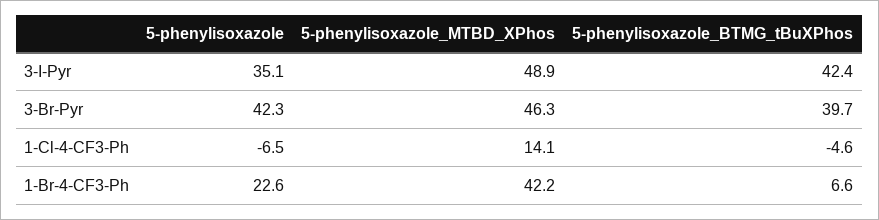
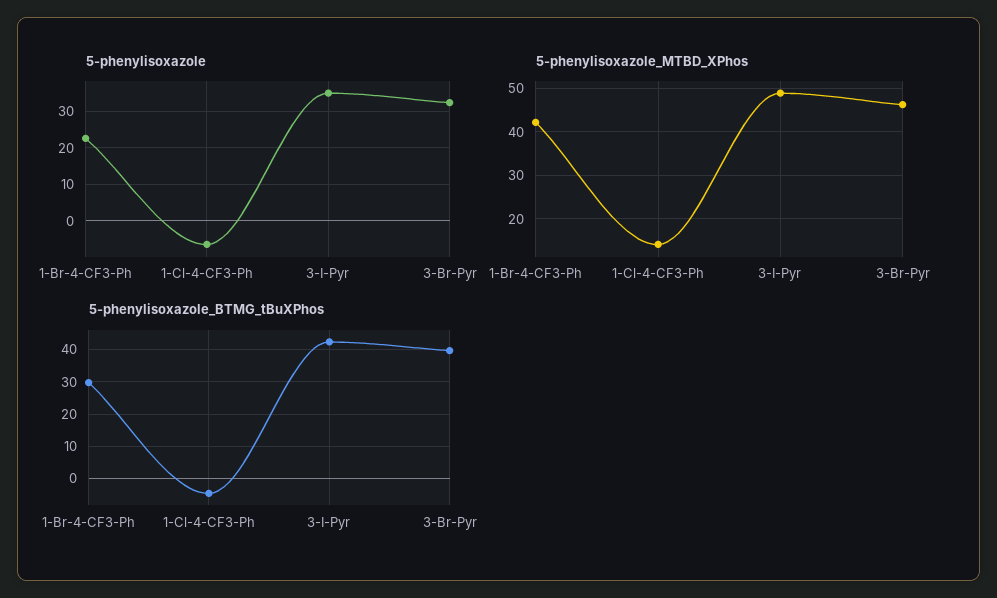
5-phenylisoxazole, 3-Br-Pyr: 42.3 -> 32
5-phenylisoxazole_BTMG_tBuXPhos, 1-Br-4-CF3-Ph: 6.6 -> 30

